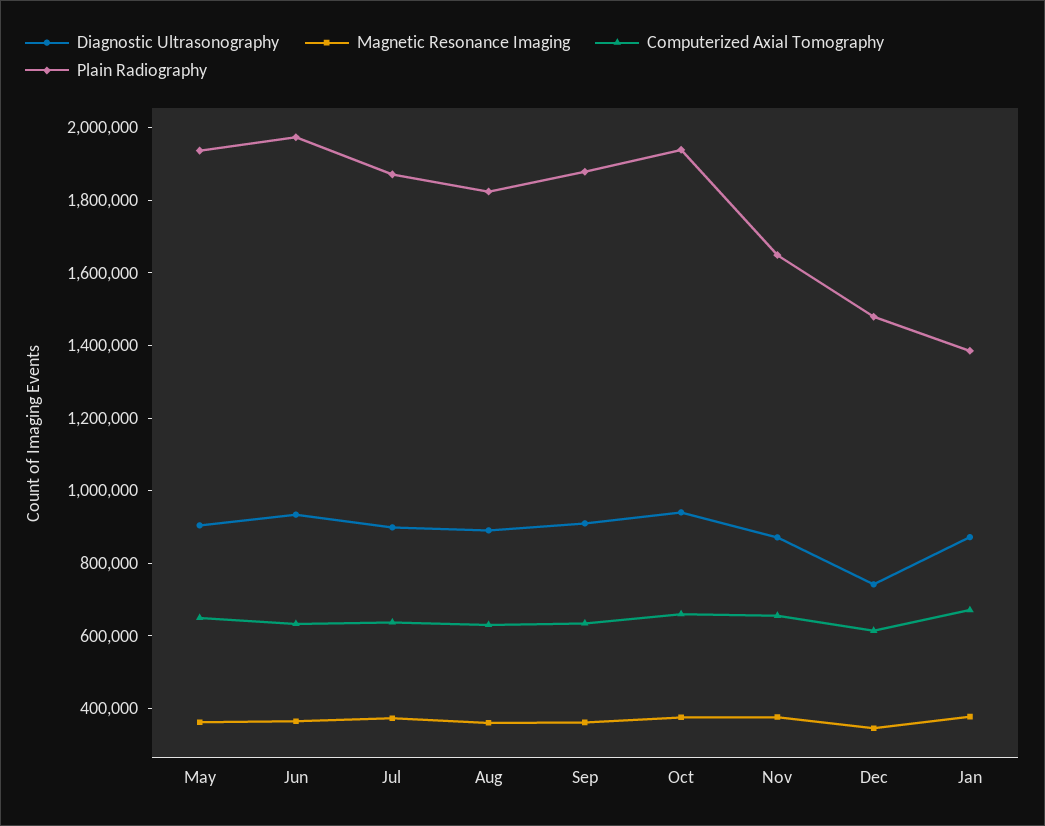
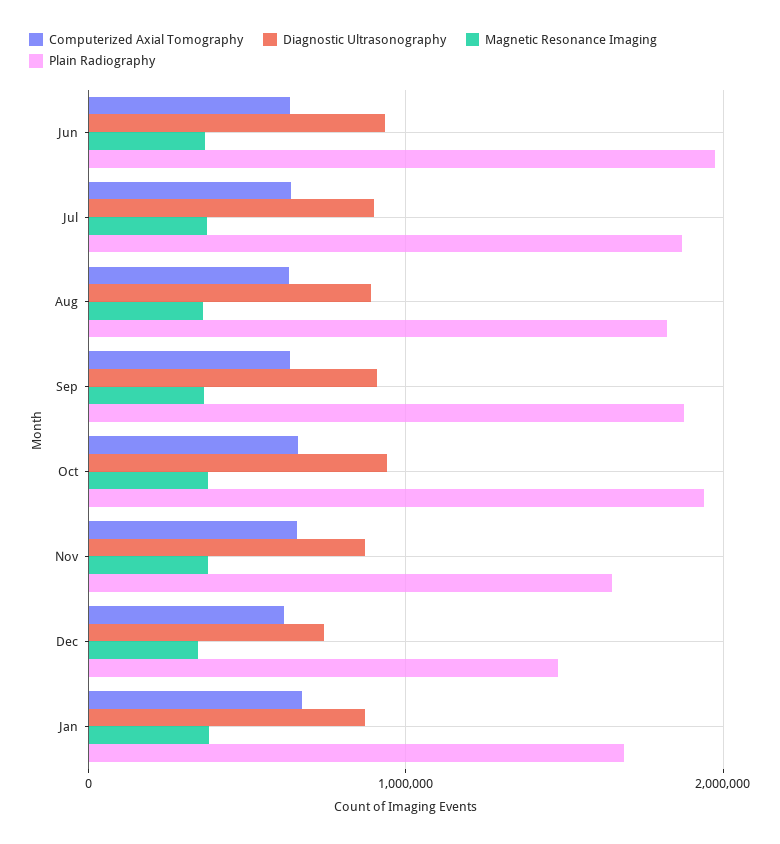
Diagnostic Ultrasonography, May: 900000 -> none
Magnetic Resonance Imaging, May: 350000 -> none
Computerized Axial Tomography, May: 650000 -> none
Plain Radiography, May: 1950000 -> none
Plain Radiography, Jan: 1400000 -> 1700000

